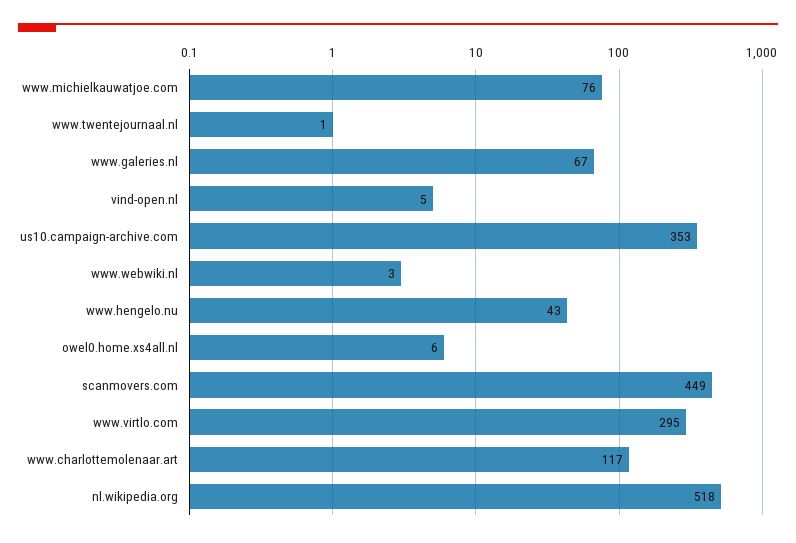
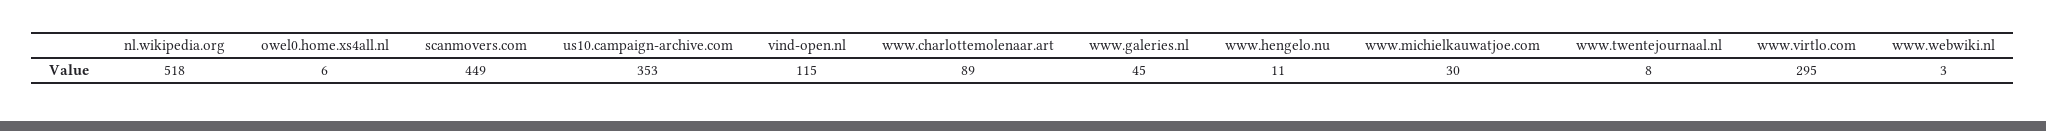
www.michielkauwatjoe.com: 76 -> 30
www.twentejournaal.nl: 1 -> 8
www.galeries.nl: 67 -> 45
vind-open.nl: 5 -> 115
www.hengelo.nu: 43 -> 11
www.charlottemolenaar.art: 117 -> 89

